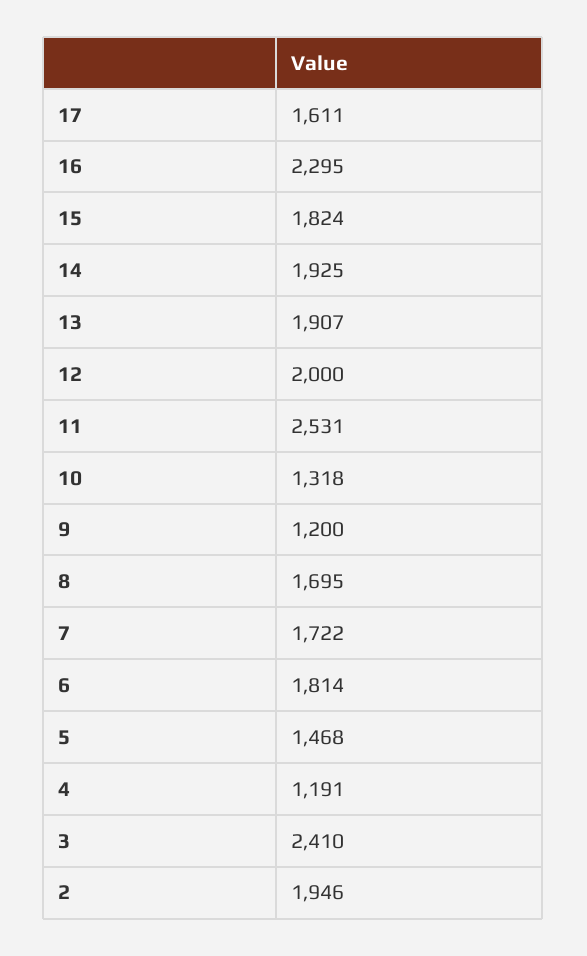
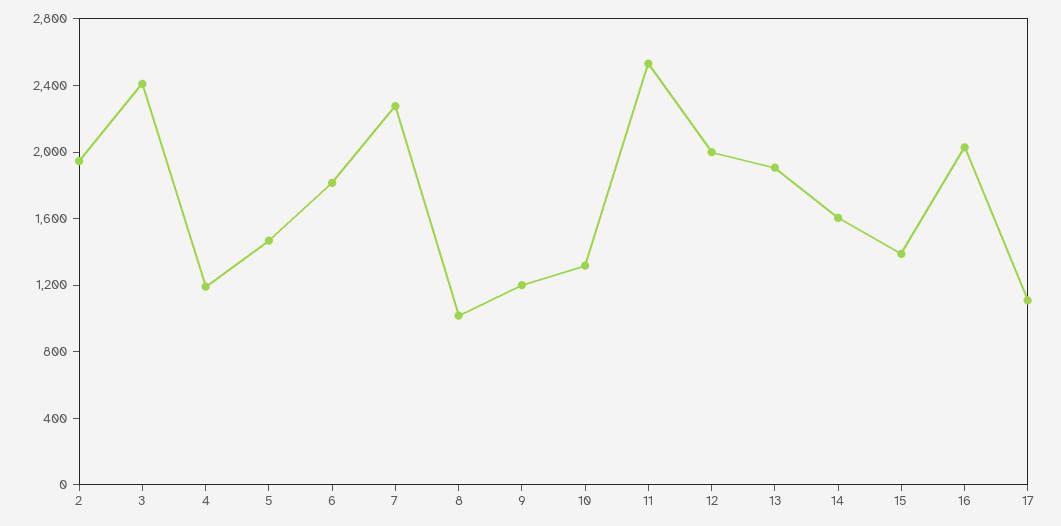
17: 1611 -> 1100
16: 2295 -> 2000
15: 1824 -> 1400
14: 1925 -> 1600
8: 1695 -> 1000
7: 1722 -> 2300

